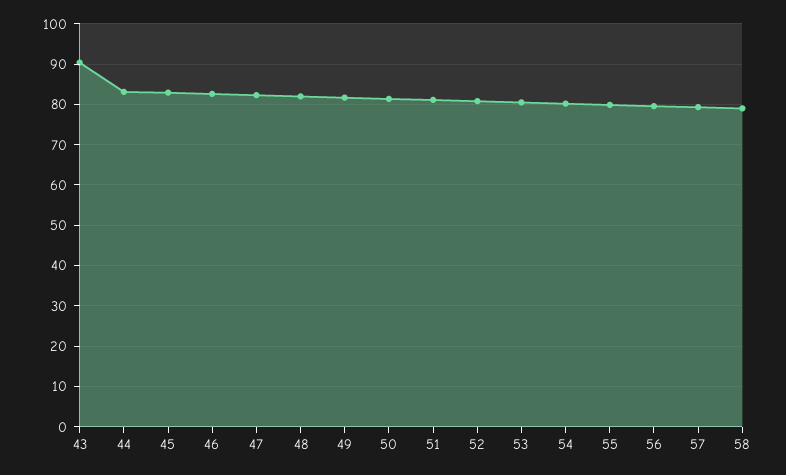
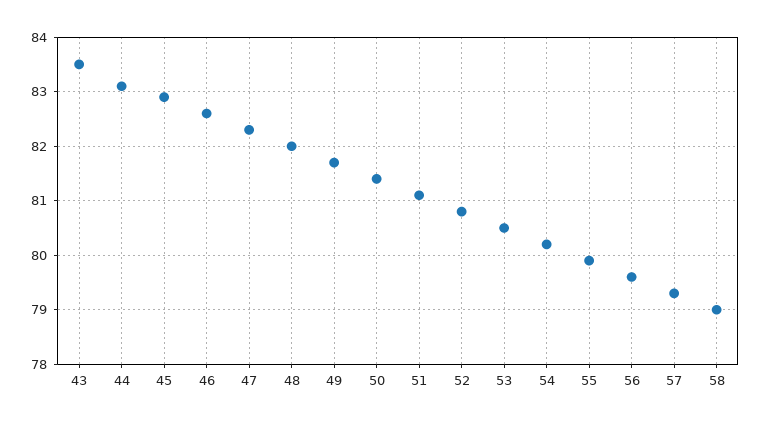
43: 90 -> 83.5

